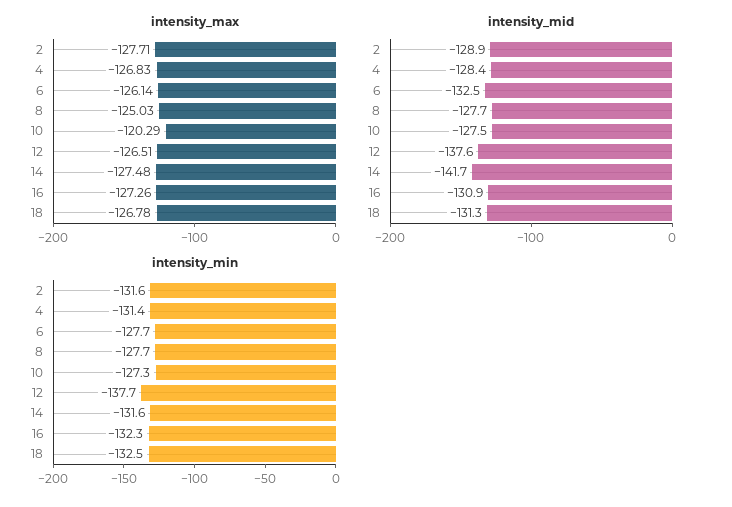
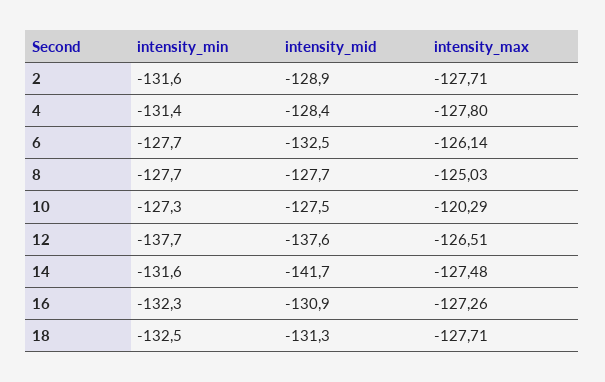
intensity_max, 4: -126.83 -> -127.8
intensity_max, 18: -126.78 -> -127.71

